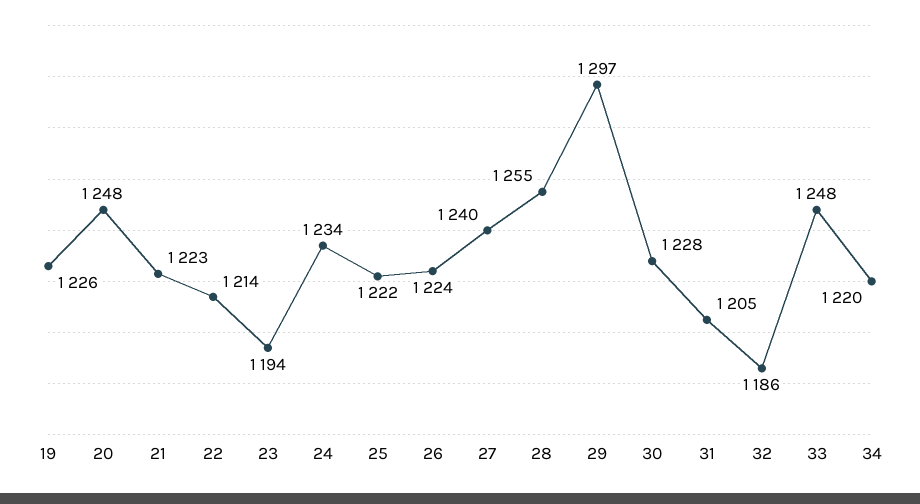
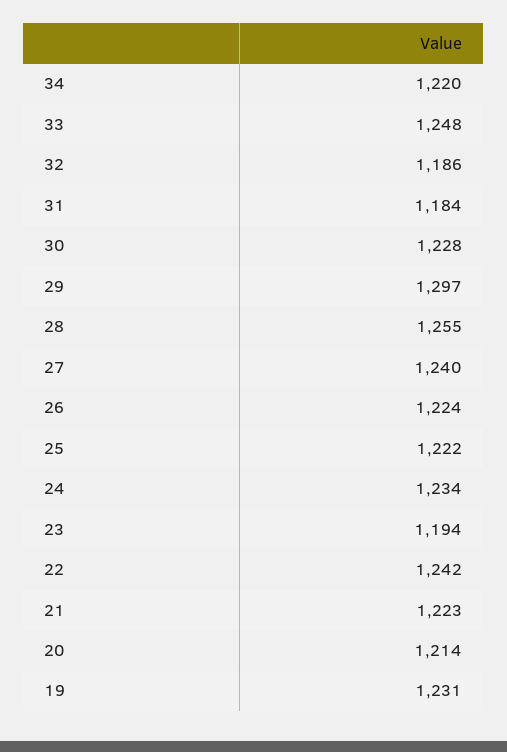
19: 1226 -> 1231
20: 1248 -> 1214
22: 1214 -> 1242
31: 1205 -> 1184

